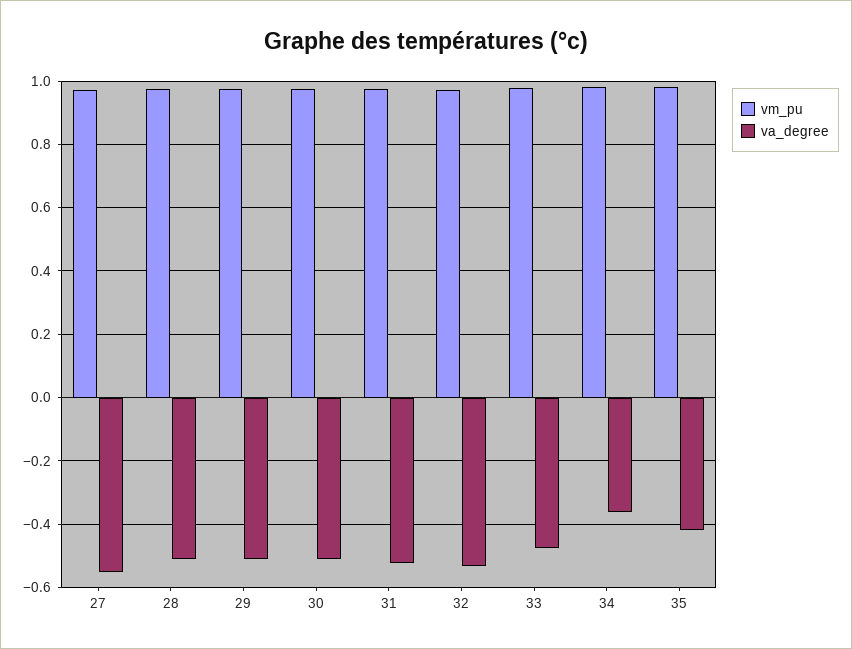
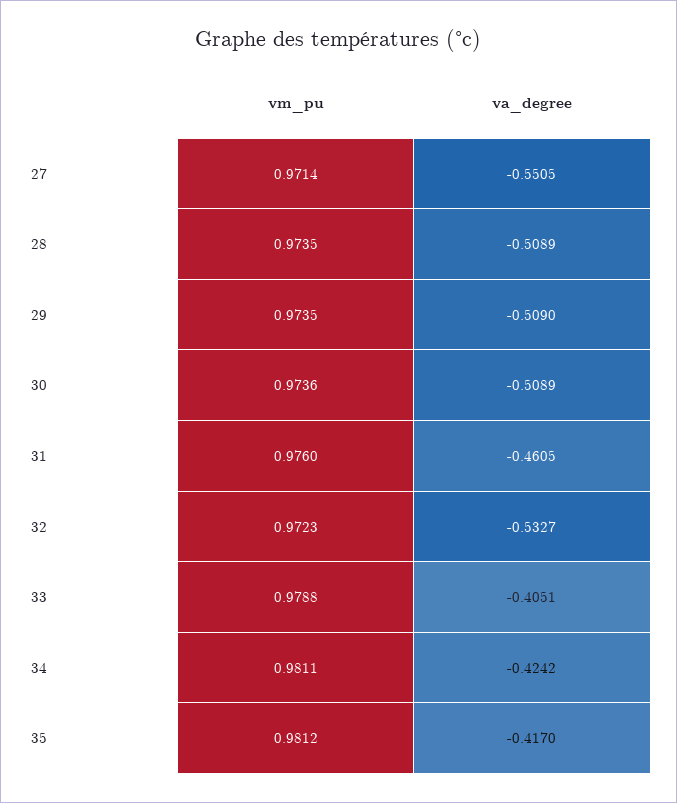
va_degree, 31: -0.52 -> -0.4605
va_degree, 33: -0.48 -> -0.4051
va_degree, 34: -0.36 -> -0.4242

